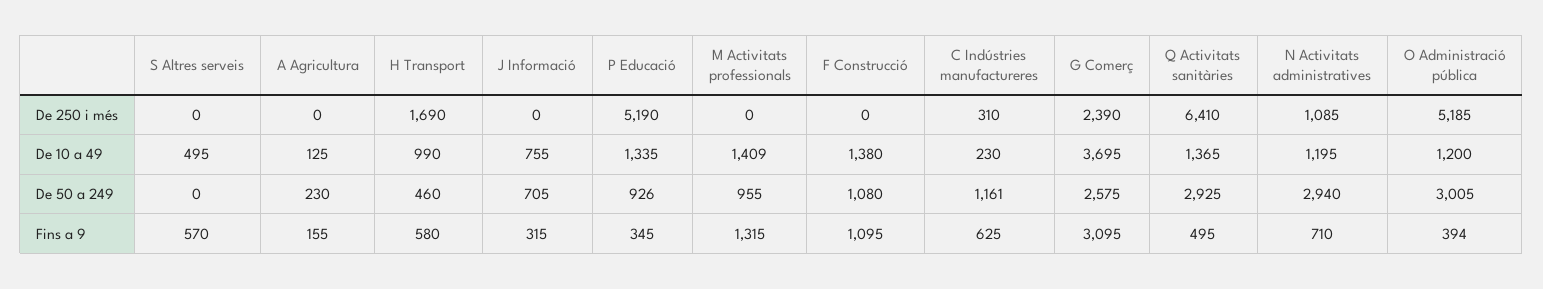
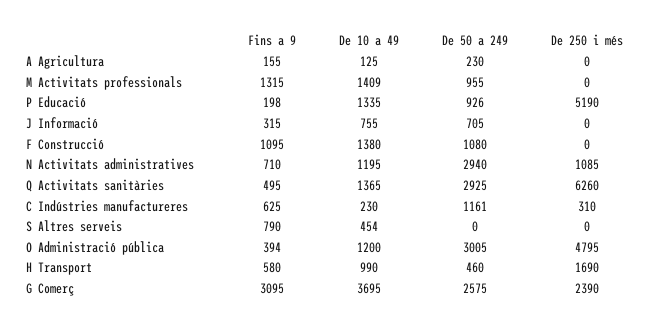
Q Activitats sanitàries, De 250 i més: 6410 -> 6260
O Administració pública, De 250 i més: 5185 -> 4795
S Altres serveis, De 10 a 49: 495 -> 454
S Altres serveis, Fins a 9: 570 -> 790
P Educació, Fins a 9: 345 -> 198

